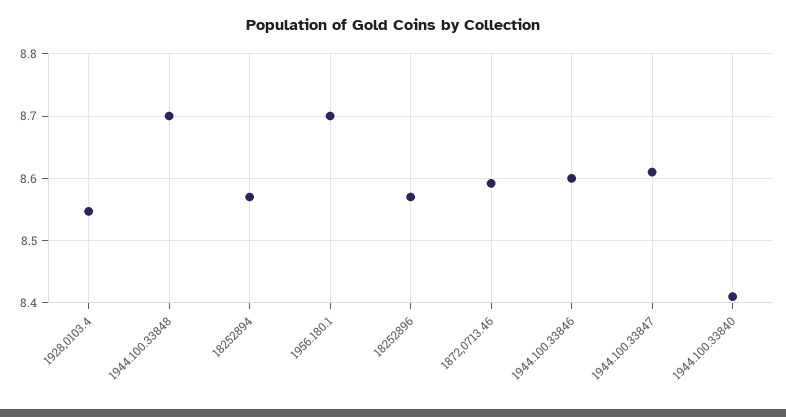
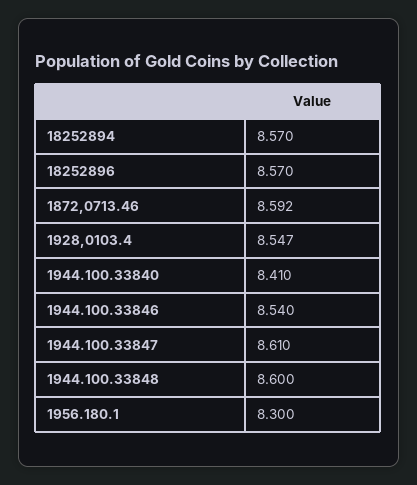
1944.100.33848: 8.7 -> 8.6
1956.180.1: 8.7 -> 8.3
1944.100.33846: 8.6 -> 8.54

